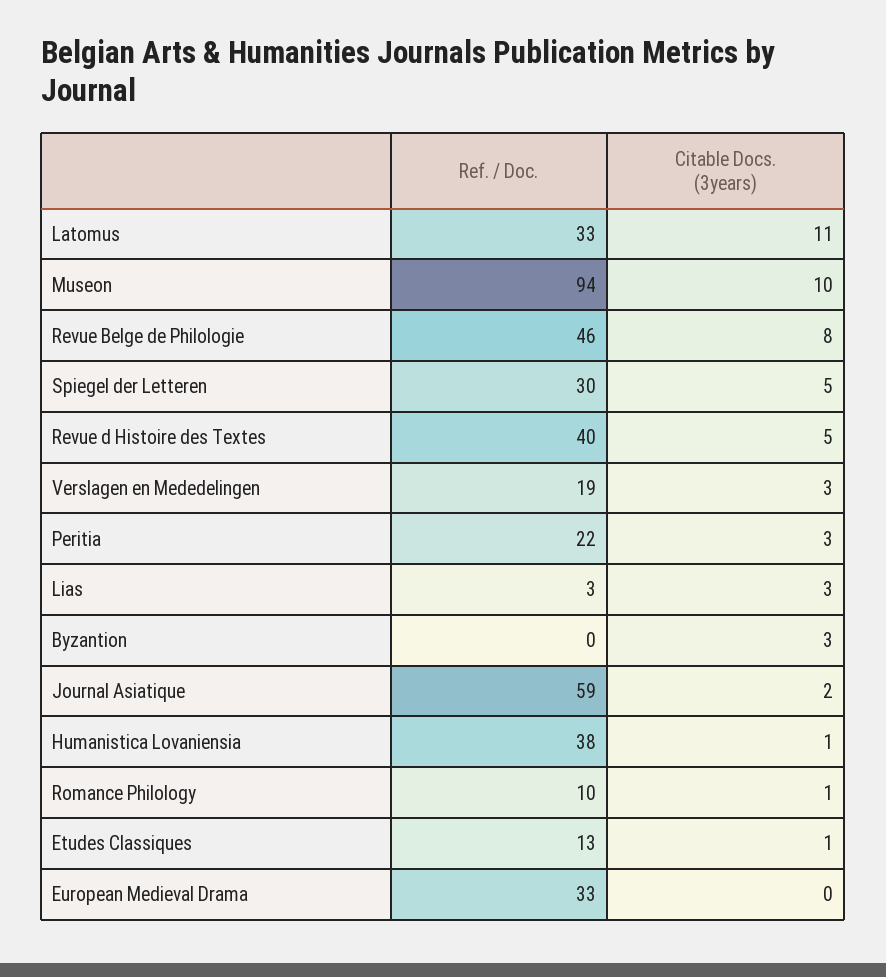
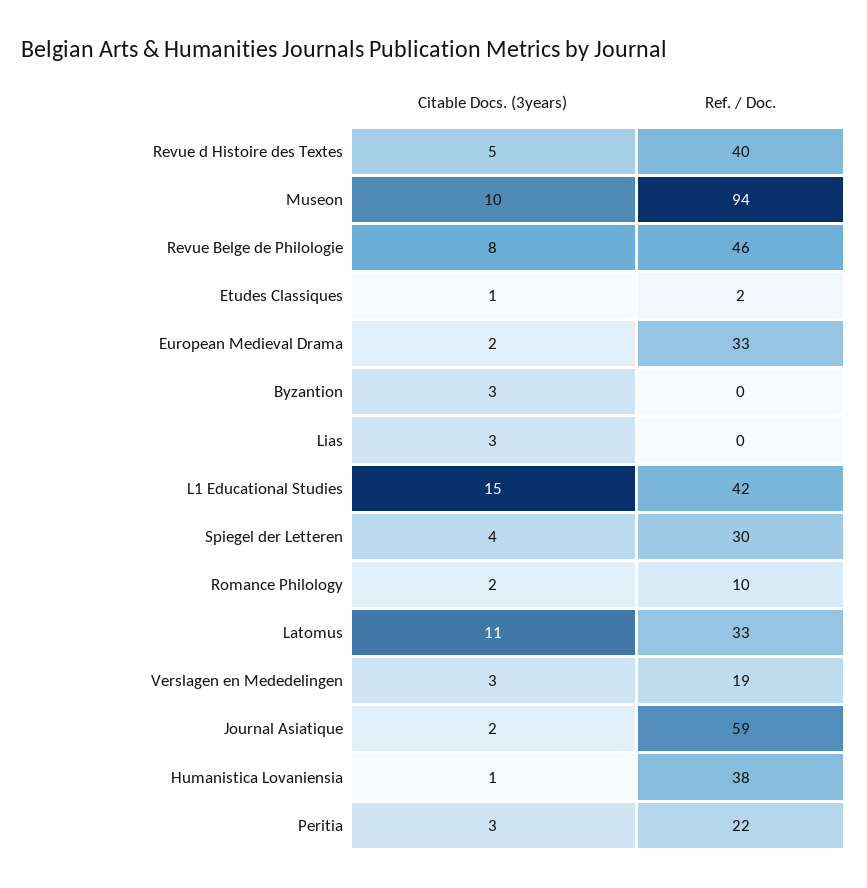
Citable Docs. (3years), Spiegel der Letteren: 5 -> 4
Ref. / Doc., Lias: 3 -> 0
Citable Docs. (3years), Romance Philology: 1 -> 2
Ref. / Doc., Etudes Classiques: 13 -> 2
Citable Docs. (3years), European Medieval Drama: 0 -> 2
Citable Docs. (3years), L1 Educational Studies: none -> 15
Ref. / Doc., L1 Educational Studies: none -> 42

